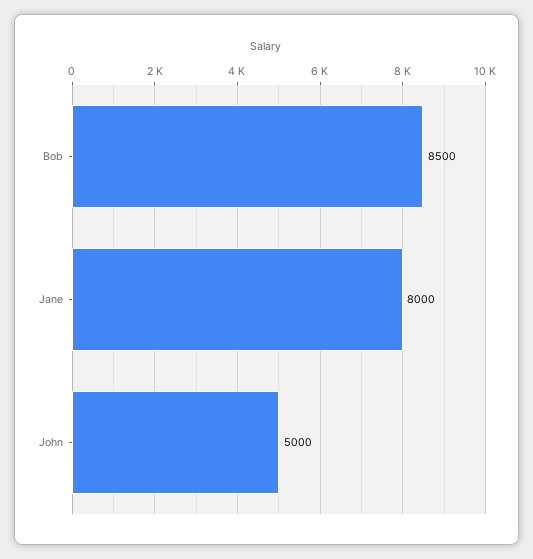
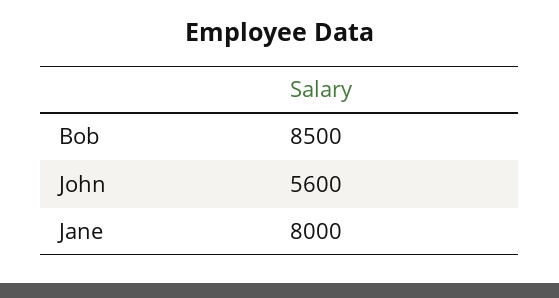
John: 5000 -> 5600

